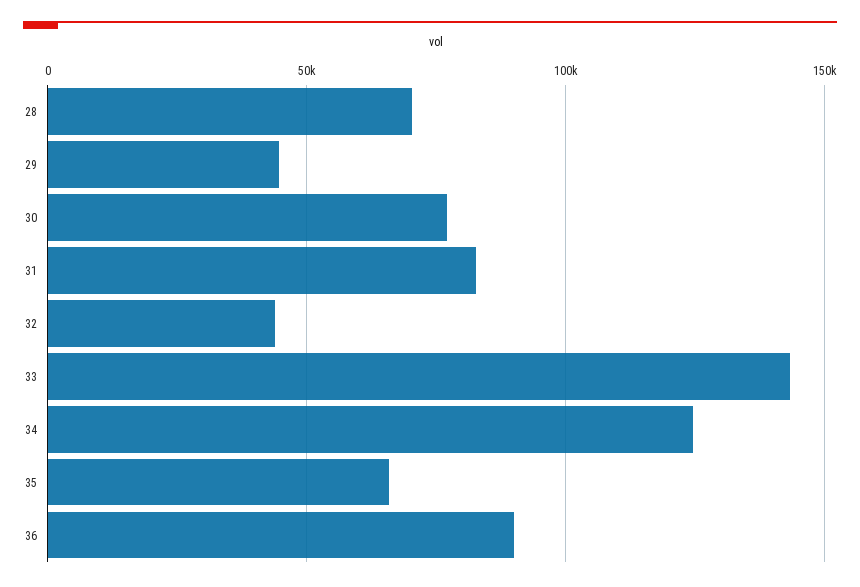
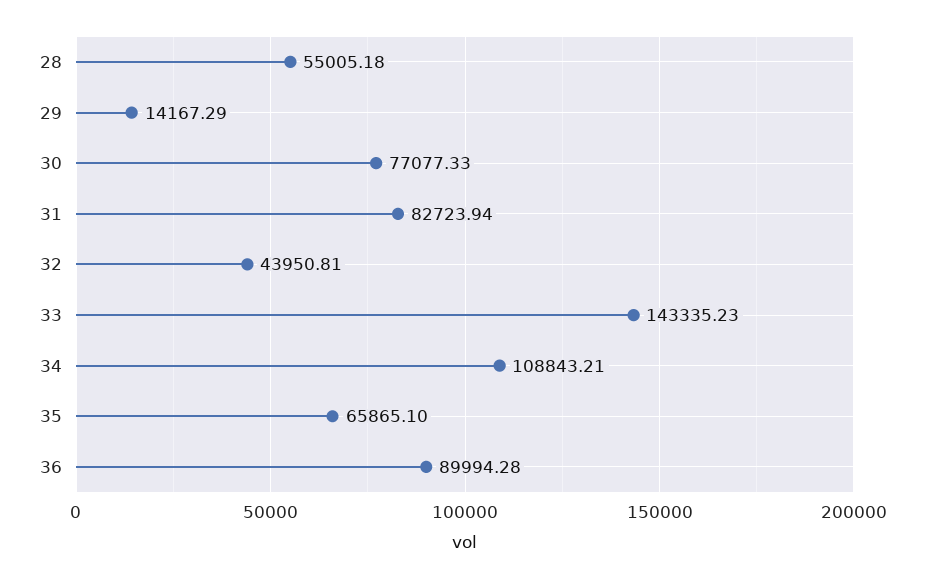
28: 70000 -> 55005.18
29: 45000 -> 14167.29
34: 125000 -> 108843.21

